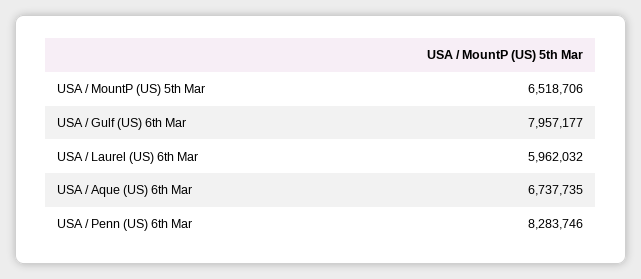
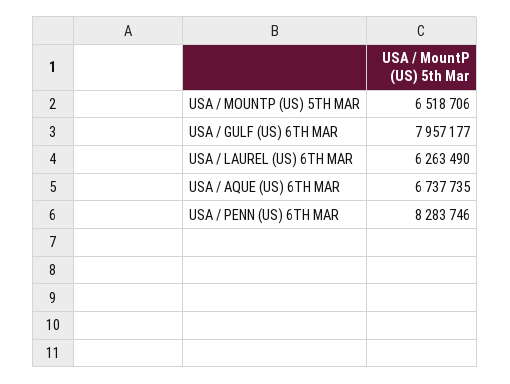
USA / Laurel (US) 6th Mar: 5962032 -> 6263490

